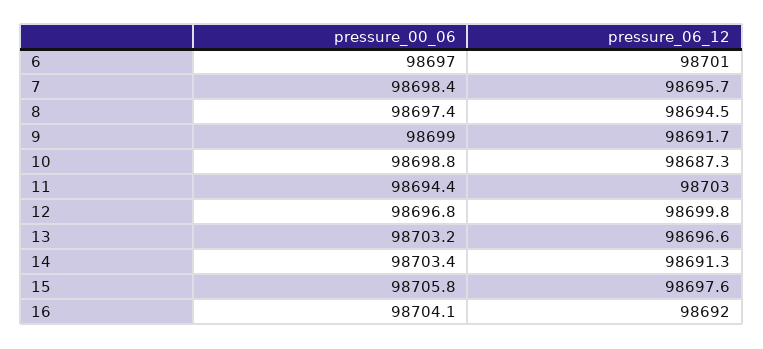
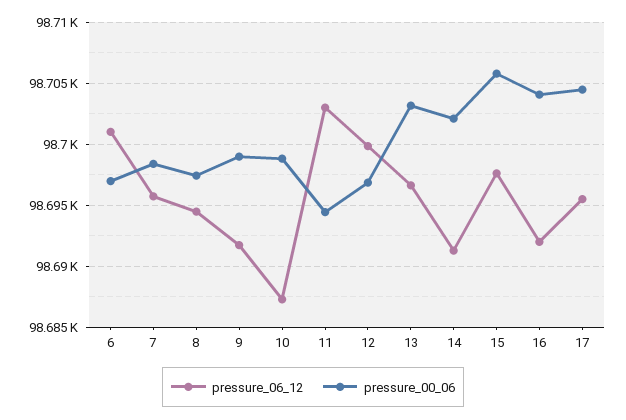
pressure_00_06, 14: 98703.4 -> 98702
pressure_06_12, 17: none -> 98695.5
pressure_00_06, 17: none -> 98704.5

